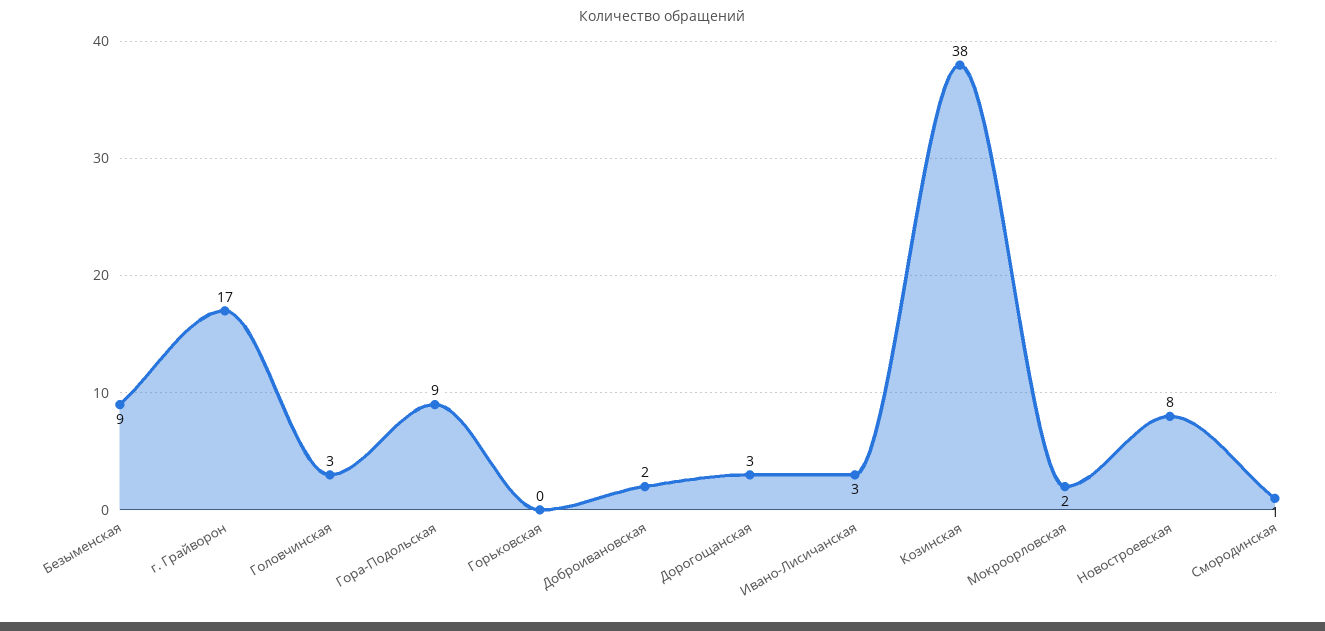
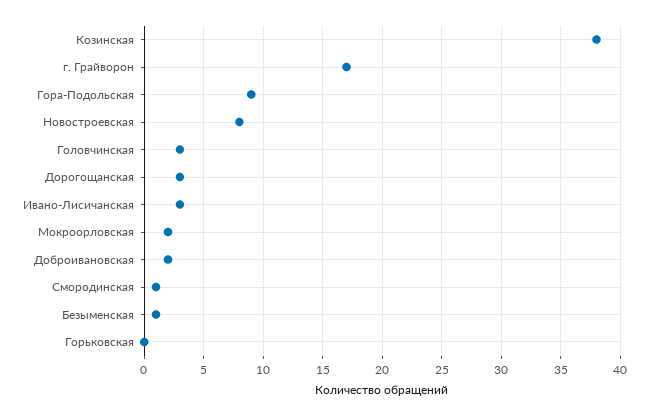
Безыменская: 9 -> 1

